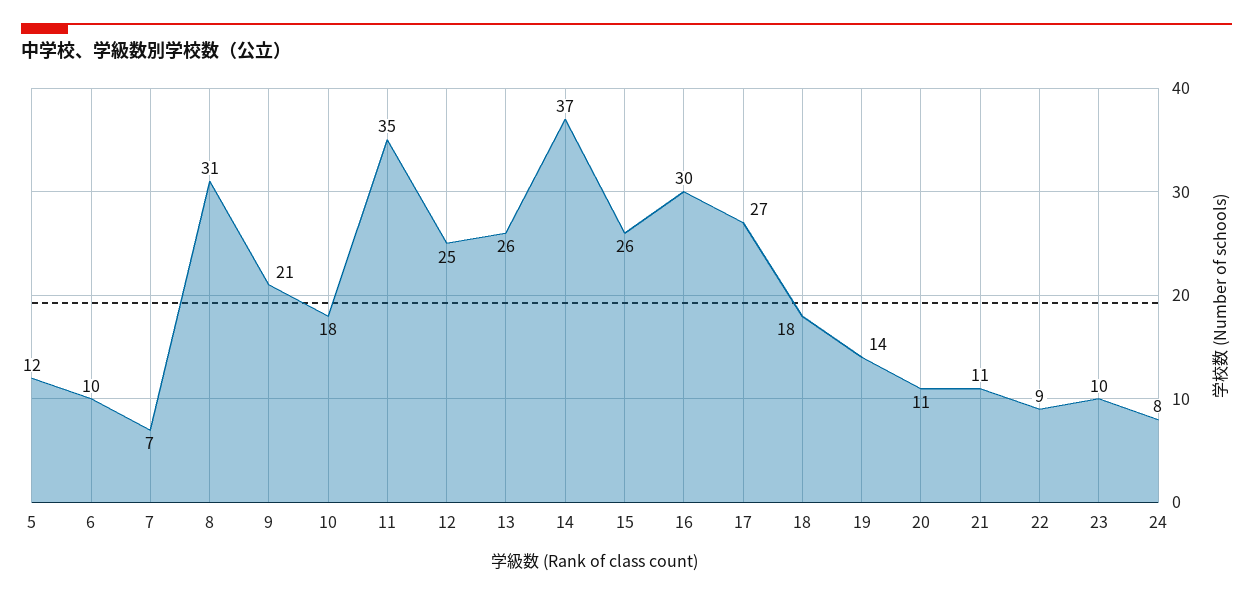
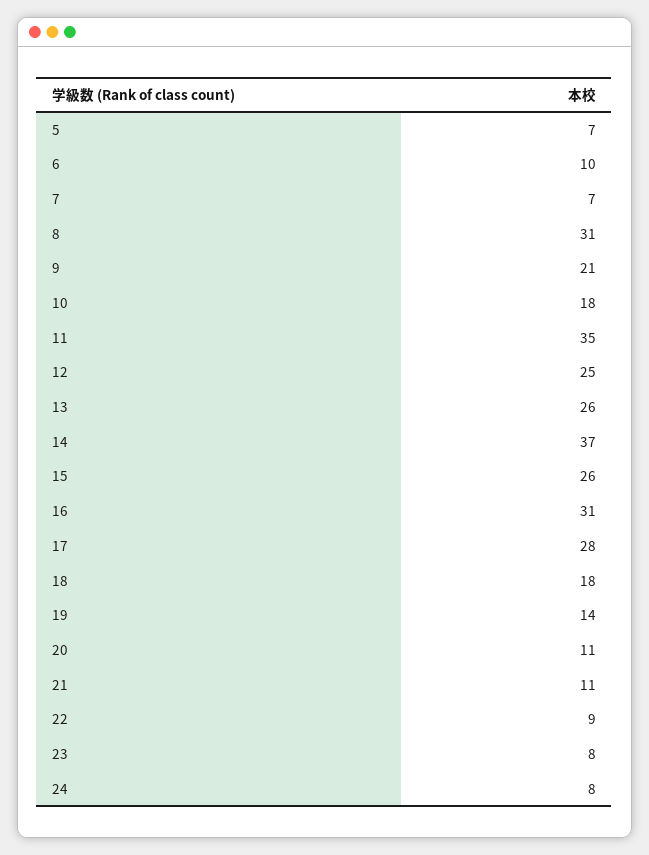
5: 12 -> 7
16: 30 -> 31
17: 27 -> 28
23: 10 -> 8

